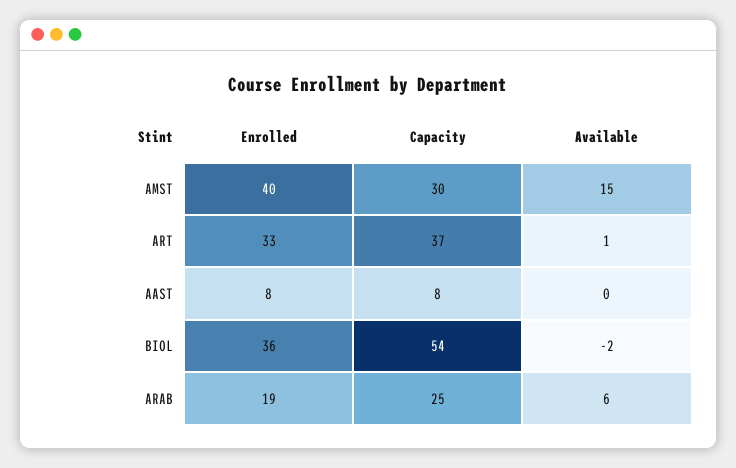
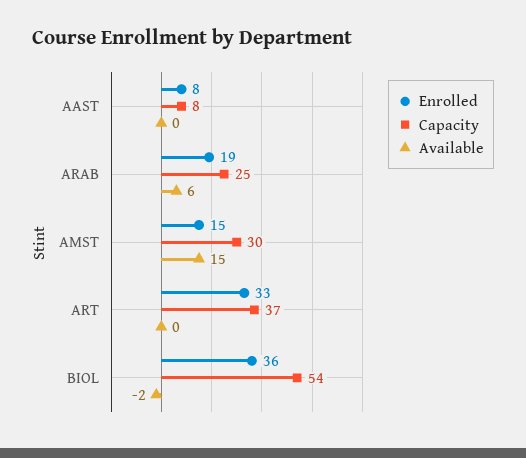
Enrolled, AMST: 40 -> 15
Available, ART: 1 -> 0

